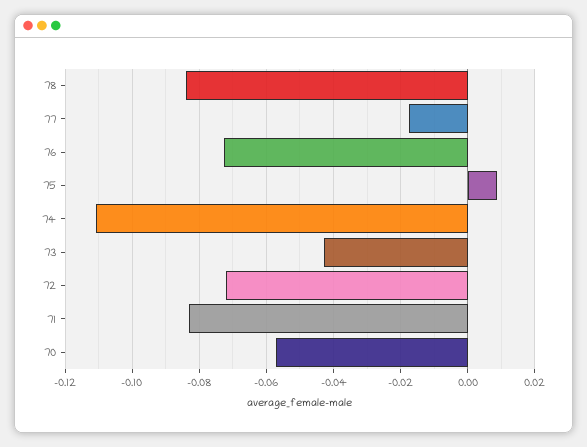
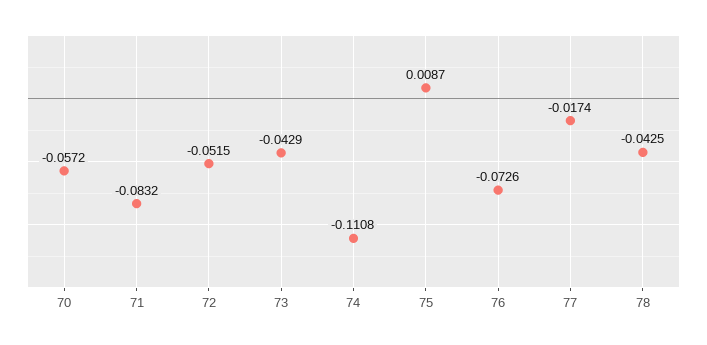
78: -0.084 -> -0.0425
72: -0.072 -> -0.0515

